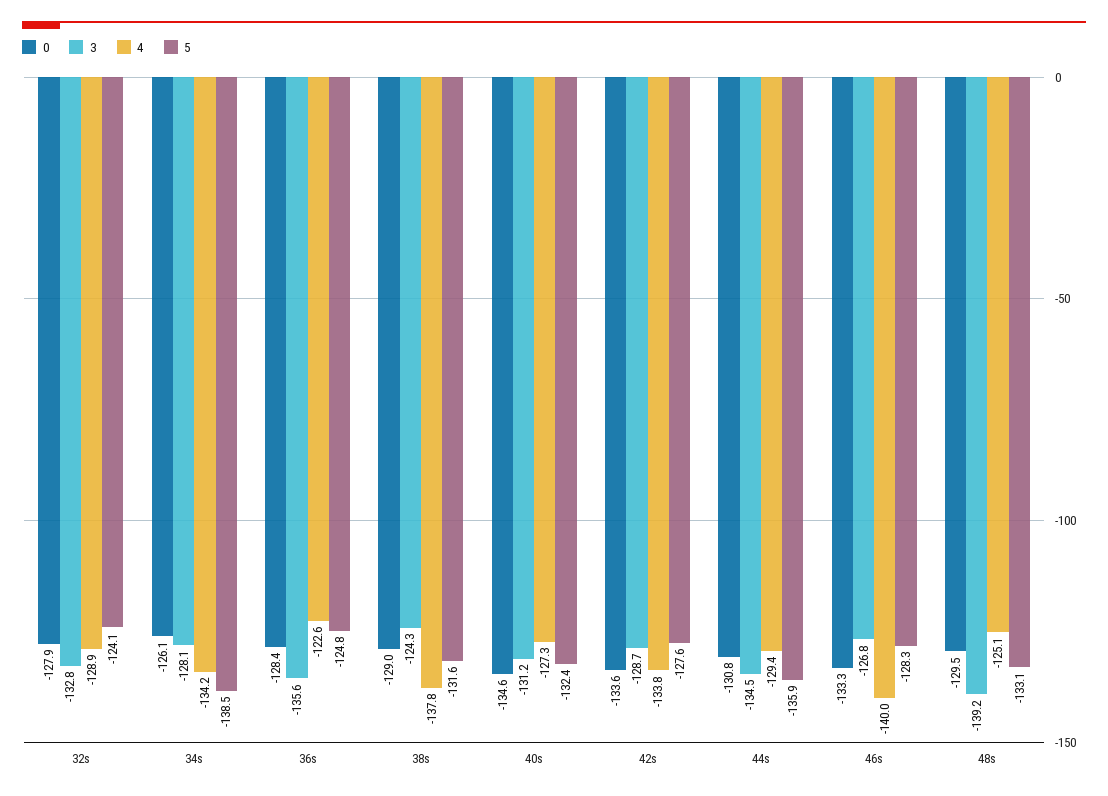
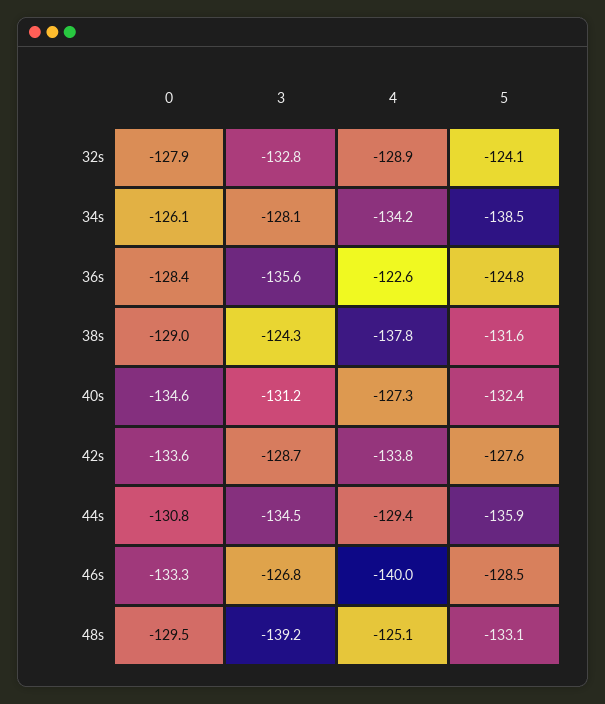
5, 46s: -128.3 -> -128.5

